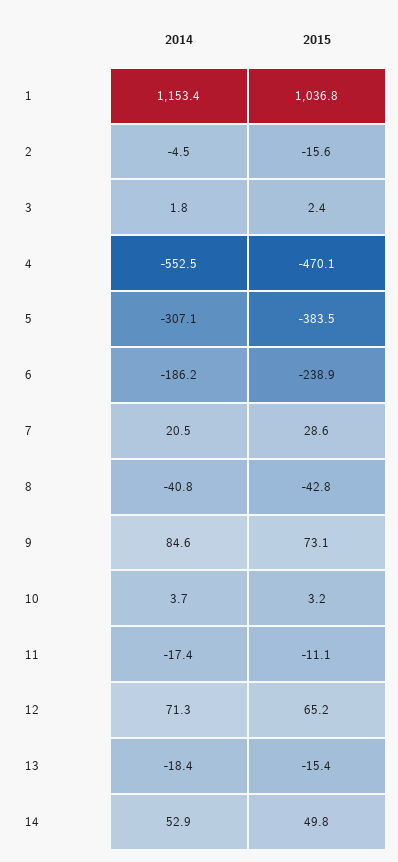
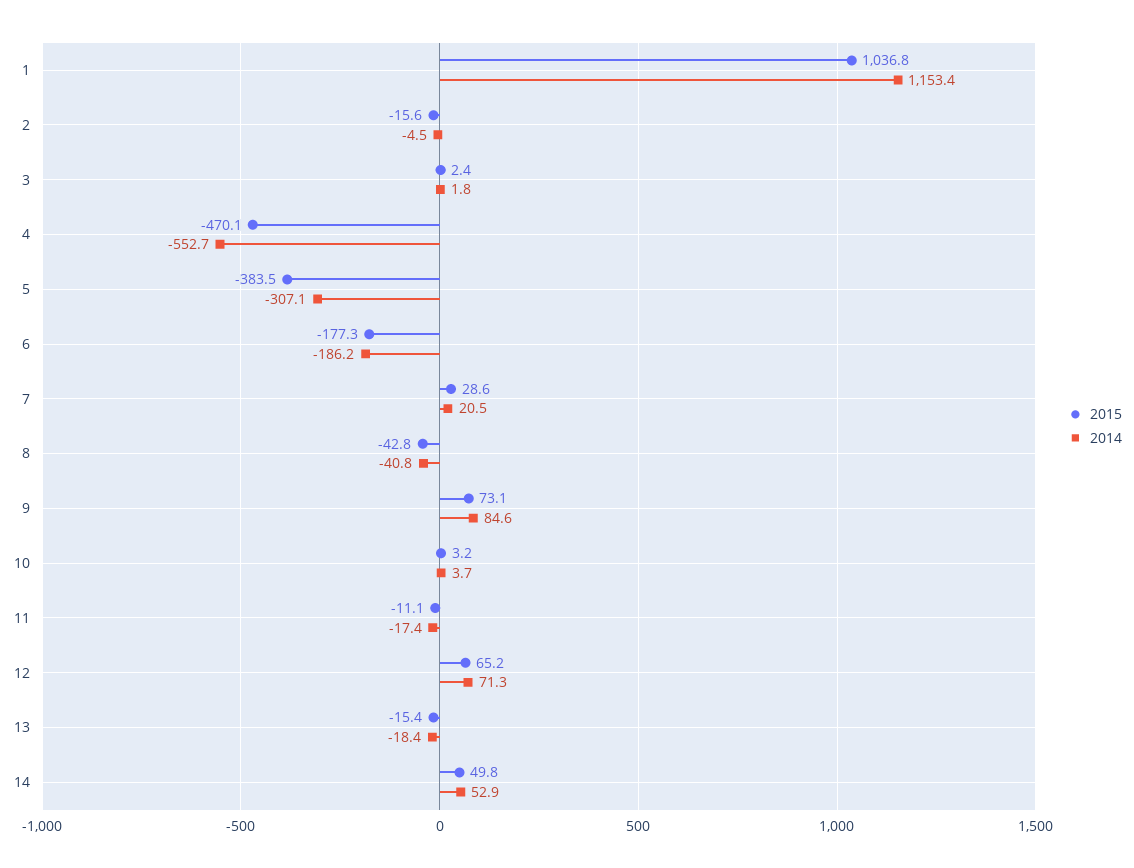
2014, 4: -552.5 -> -552.7
2015, 6: -238.9 -> -177.3

